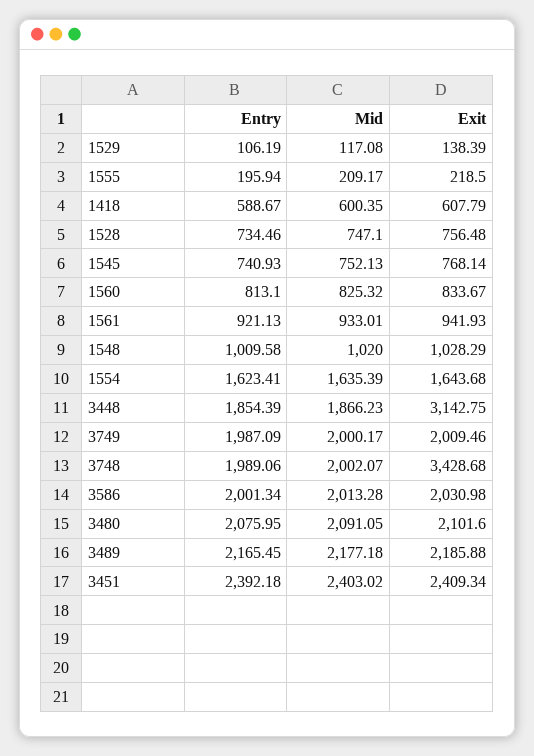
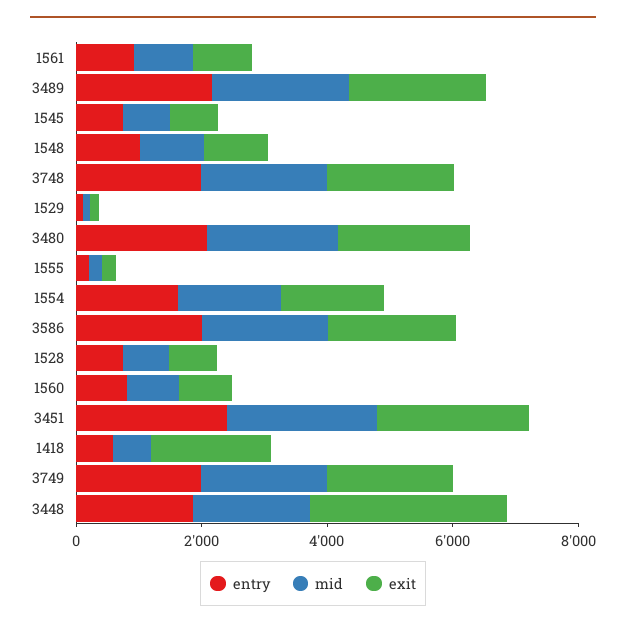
Exit, 1418: 607.79 -> 2000
Exit, 3748: 3428.68 -> 2000

